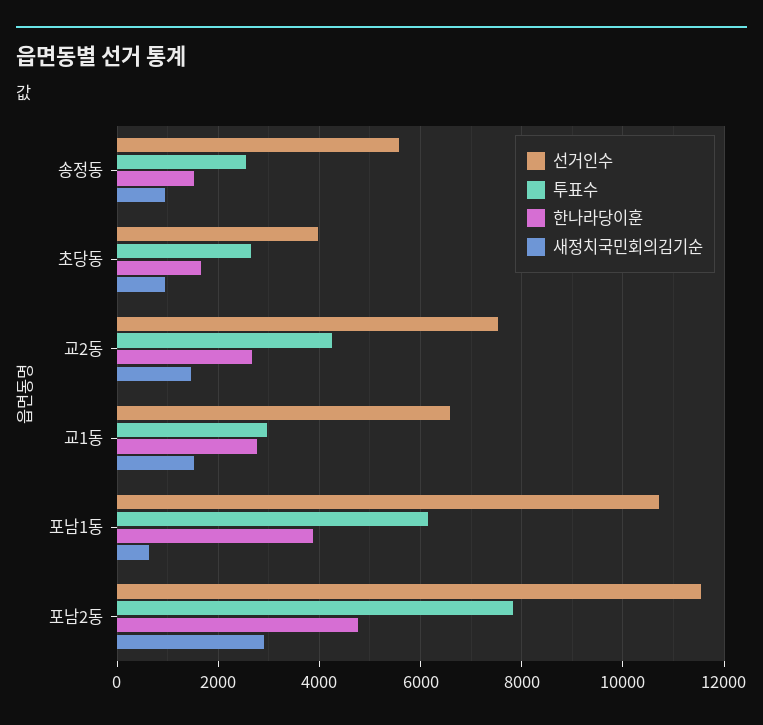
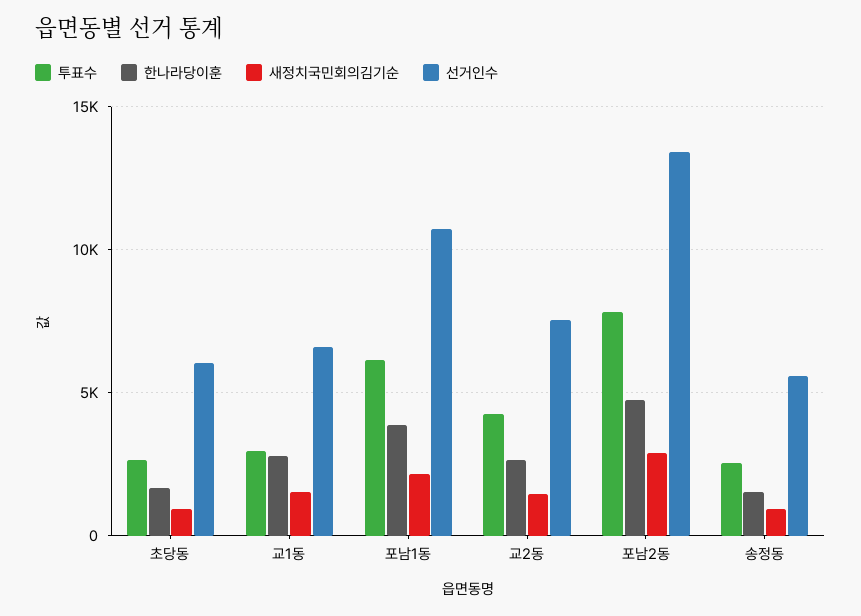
선거인수, 초당동: 4000 -> 6000
새정치국민회의김기순, 포남1동: 600 -> 2000
선거인수, 포남2동: 11600 -> 13500

